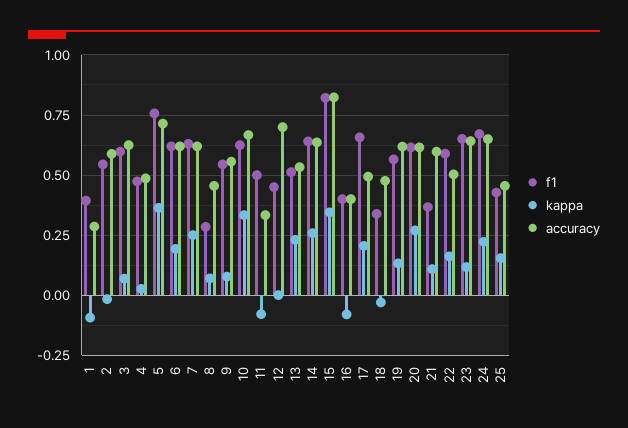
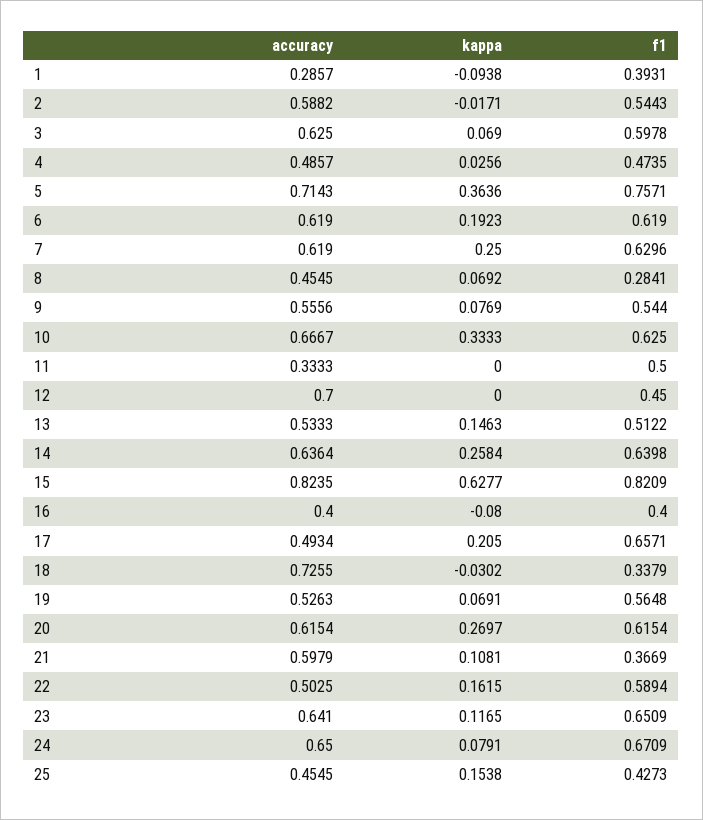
kappa, 11: -0.075 -> 0
kappa, 13: 0.225 -> 0.1463
kappa, 15: 0.35 -> 0.6277
accuracy, 18: 0.475 -> 0.7255
kappa, 19: 0.125 -> 0.0691
accuracy, 19: 0.625 -> 0.5263
kappa, 24: 0.225 -> 0.0791

